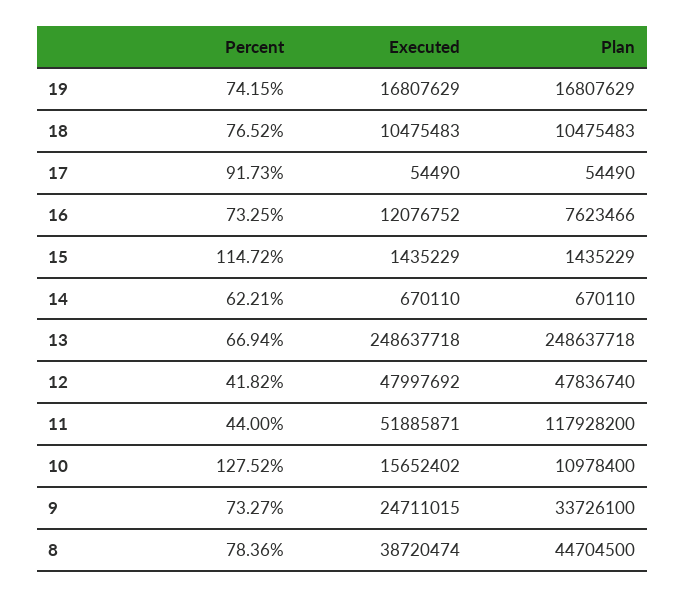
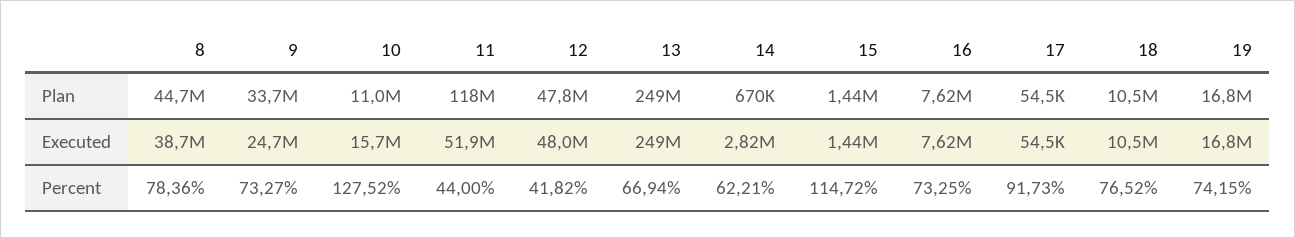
Executed, 16: 12076752 -> 7620000
Executed, 14: 670110 -> 2820000

